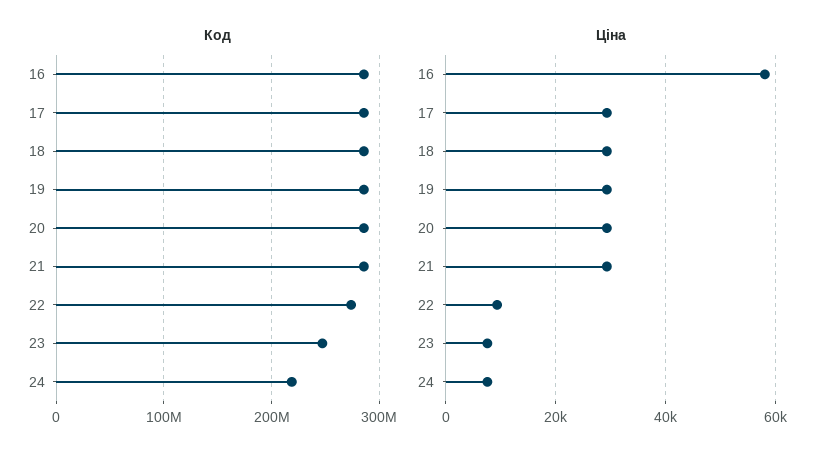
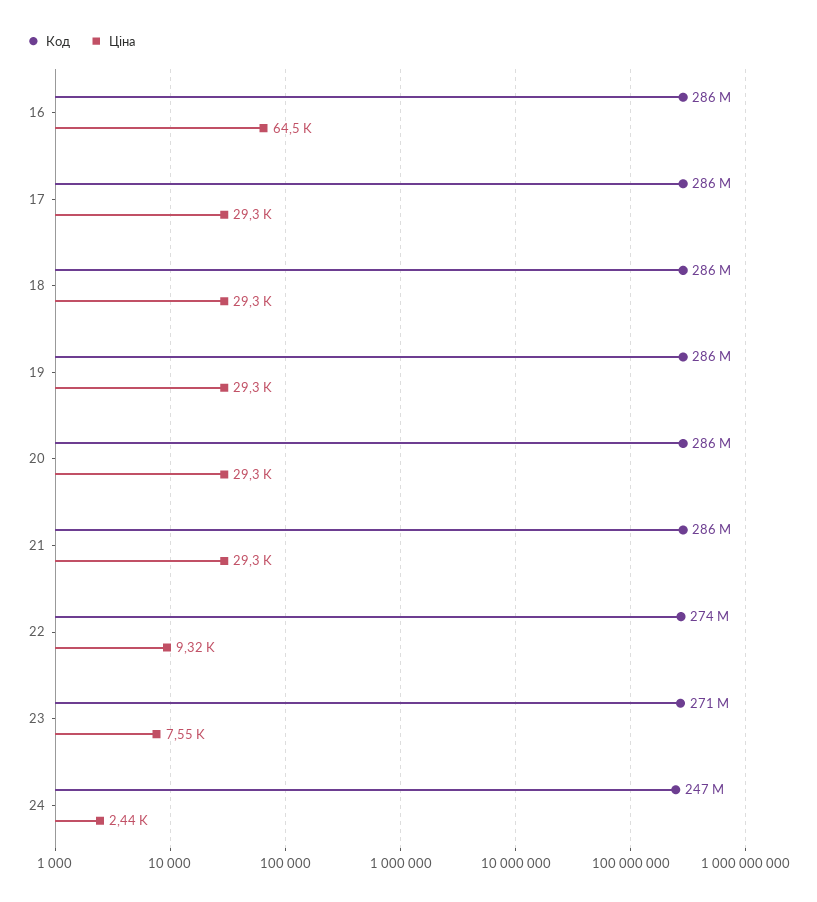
Код, 23: 250000000 -> 271000000
Код, 24: 220000000 -> 247000000
Ціна, 16: 58000 -> 64500
Ціна, 24: 8000 -> 2440

